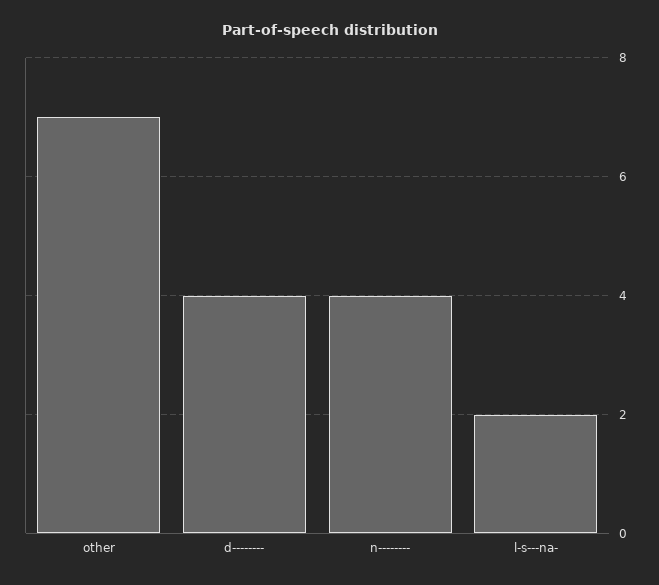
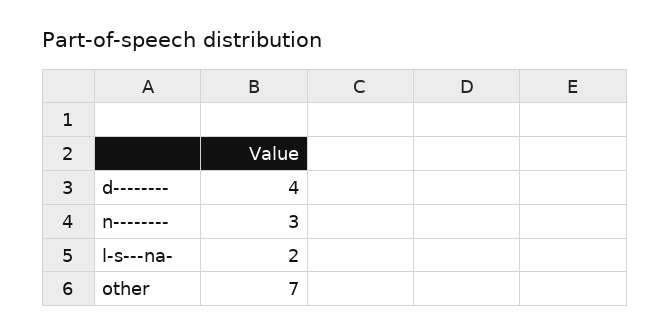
n--------: 4 -> 3

